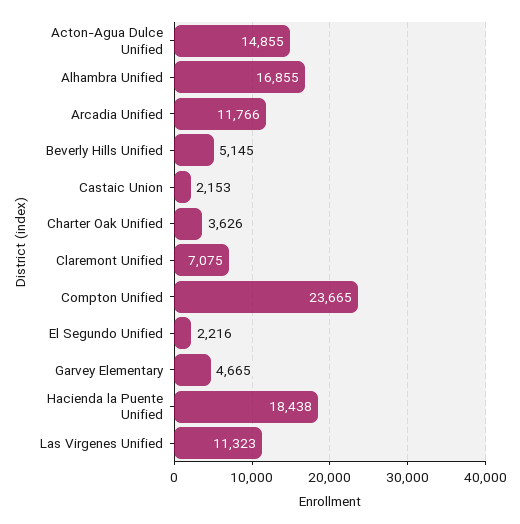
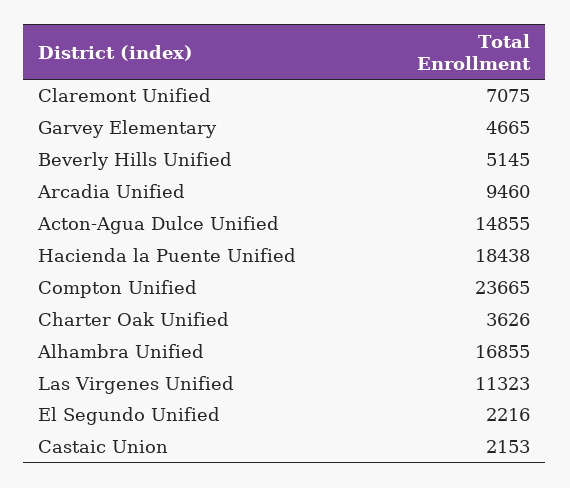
Arcadia Unified: 11766 -> 9460

